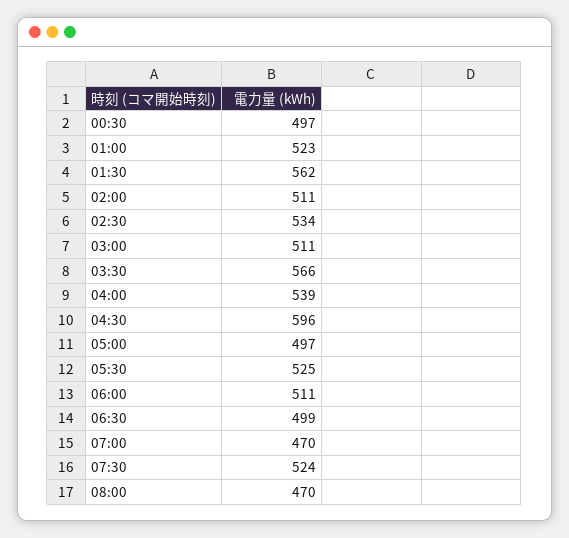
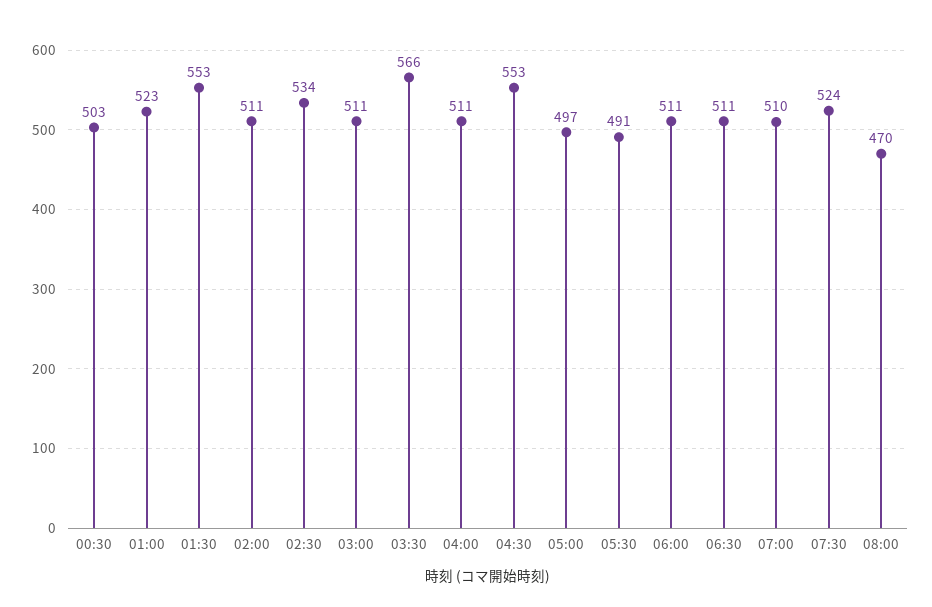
00:30: 497 -> 503
01:30: 562 -> 553
04:00: 539 -> 511
04:30: 596 -> 553
05:30: 525 -> 491
06:30: 499 -> 511
07:00: 470 -> 510

